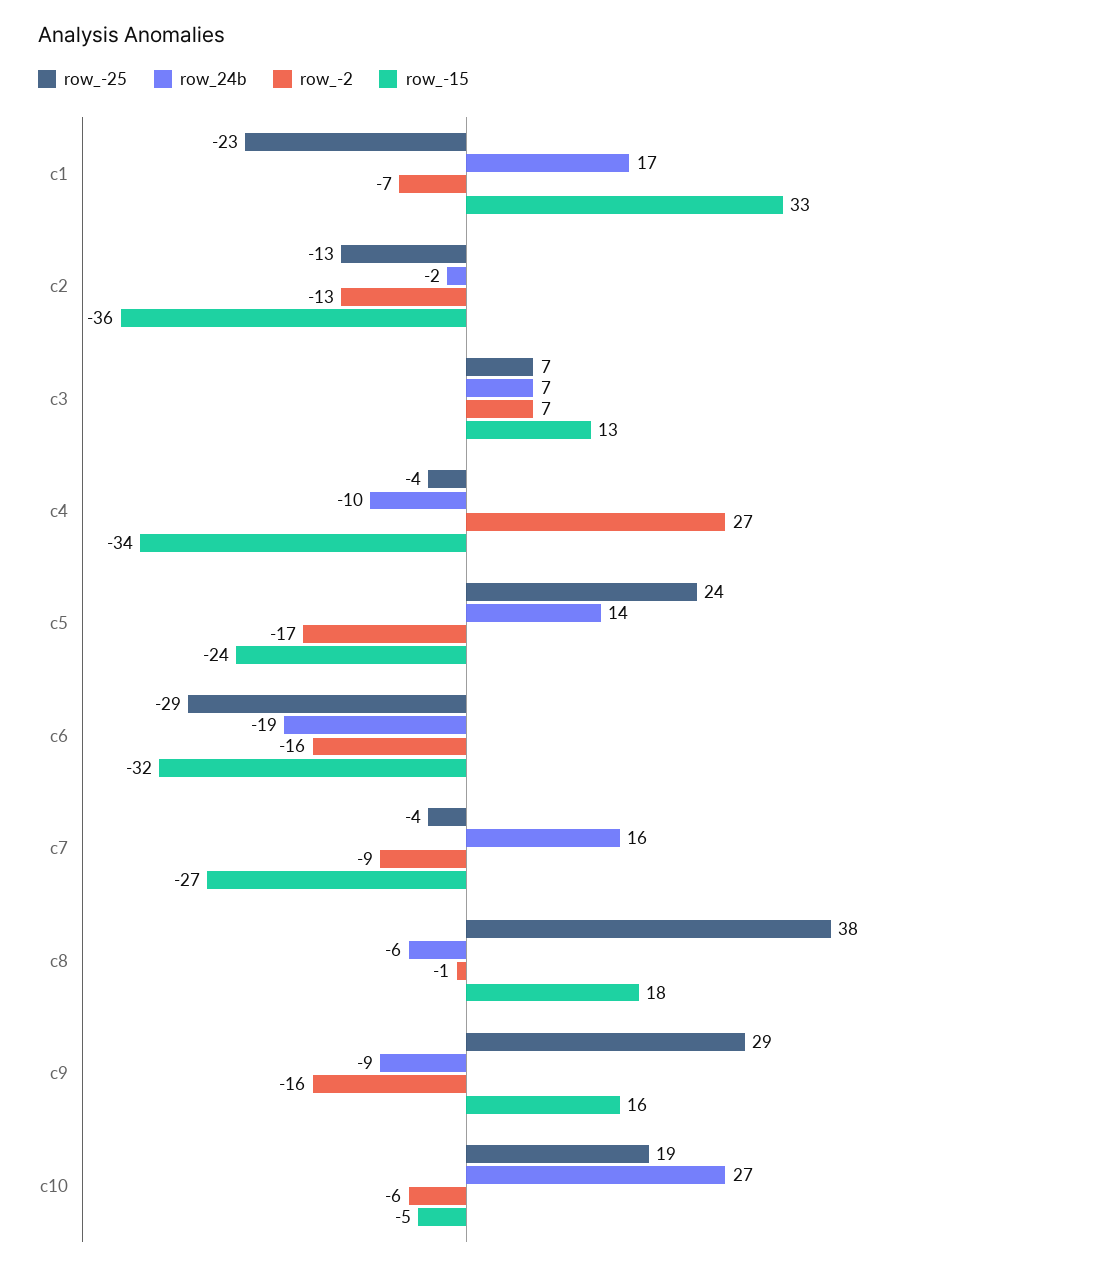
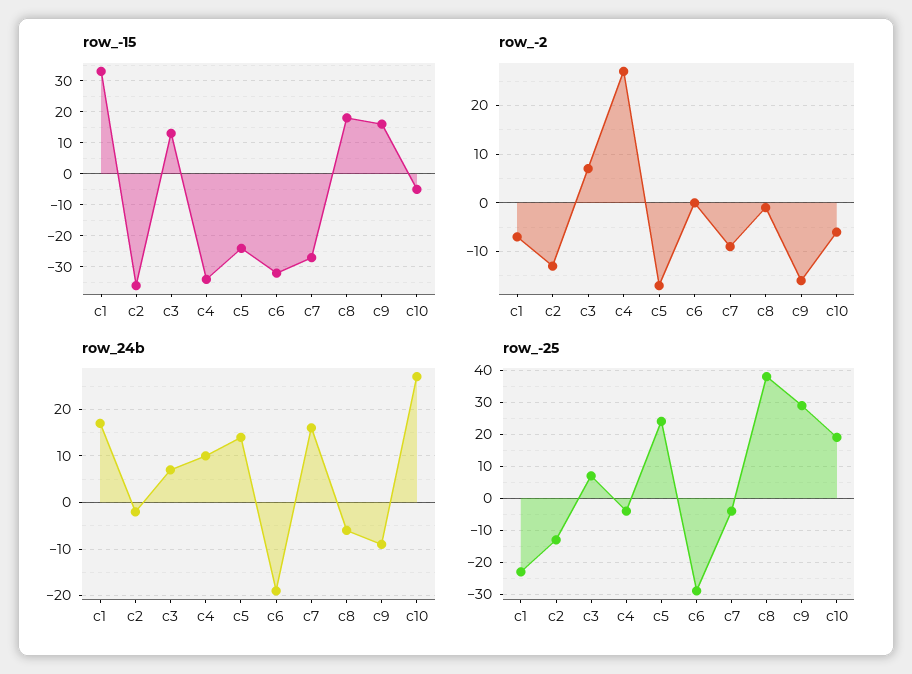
row_24b, c4: -10 -> 10
row_-2, c6: -16 -> 0

